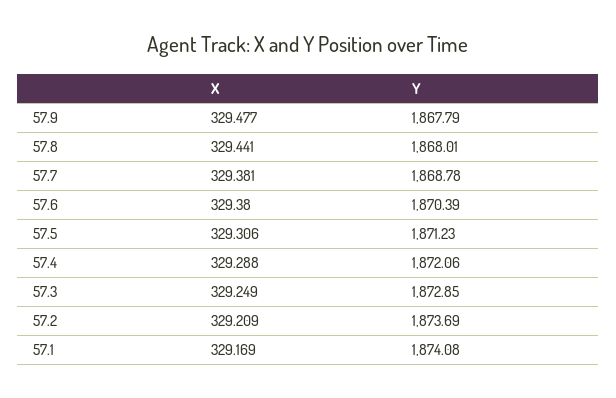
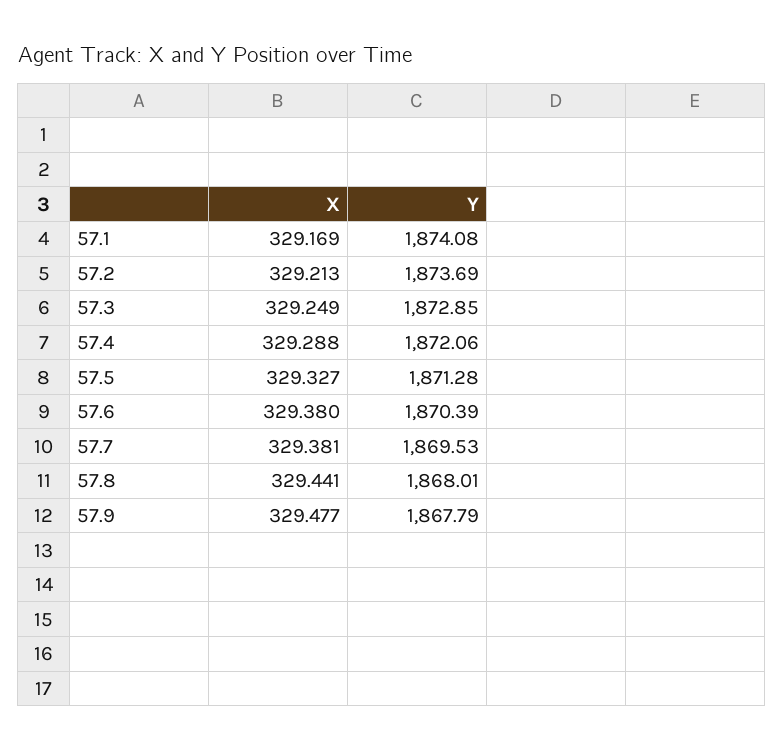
Y, 57.7: 1868.78 -> 1869.53
X, 57.5: 329.306 -> 329.327
Y, 57.5: 1871.23 -> 1871.28
X, 57.2: 329.209 -> 329.213

